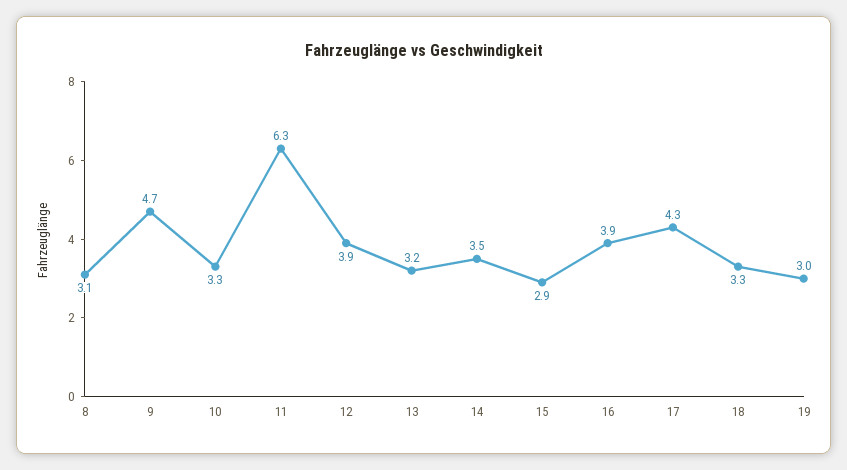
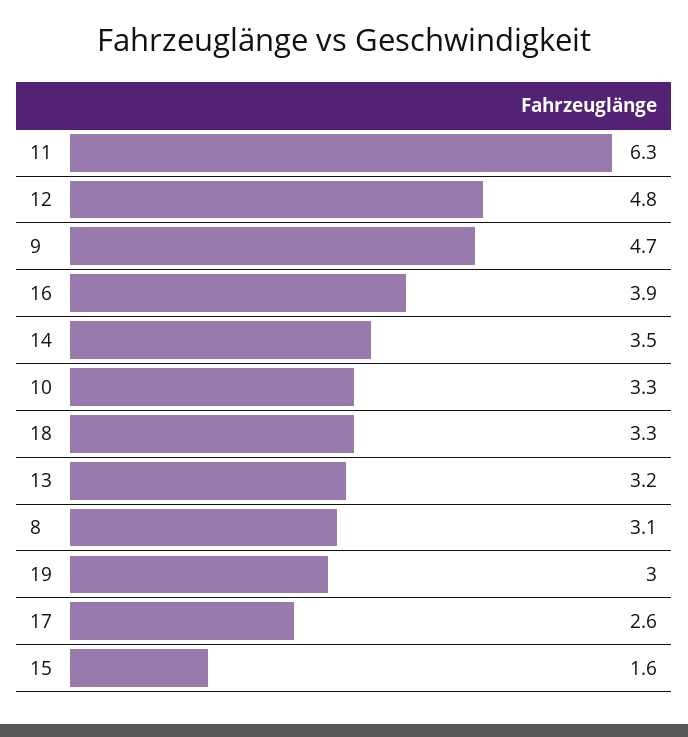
12: 3.9 -> 4.8
15: 2.9 -> 1.6
17: 4.3 -> 2.6

